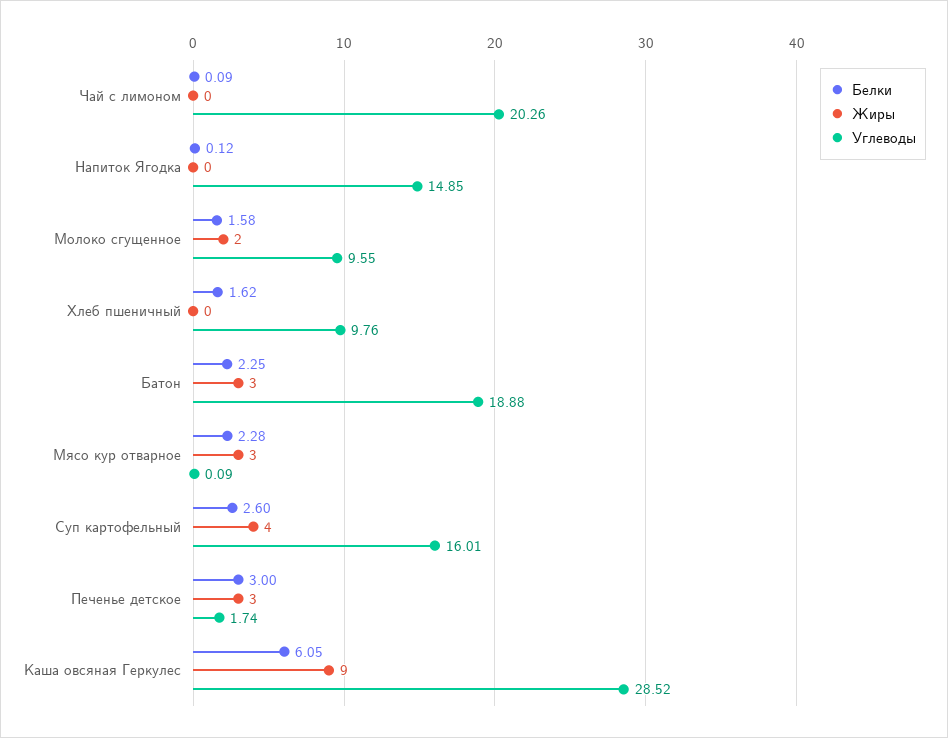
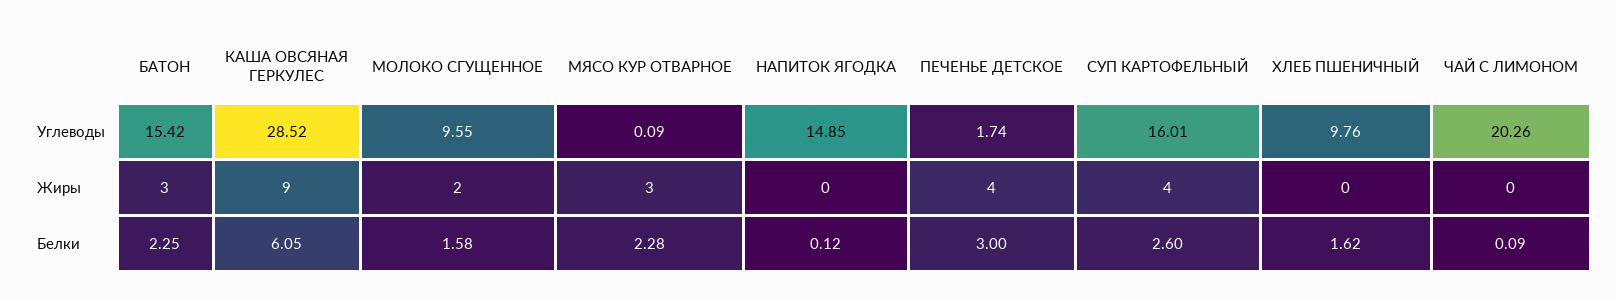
Углеводы, Батон: 18.88 -> 15.42
Жиры, Печенье детское: 3 -> 4

